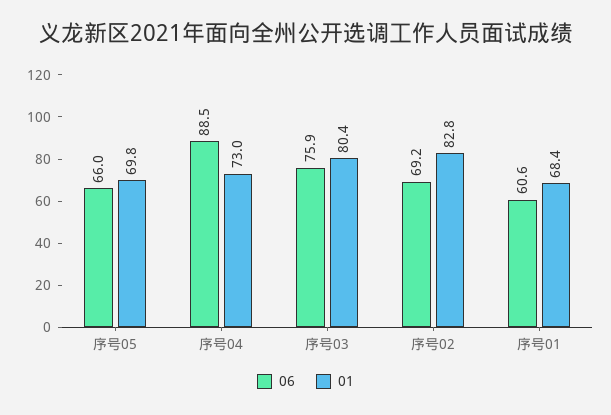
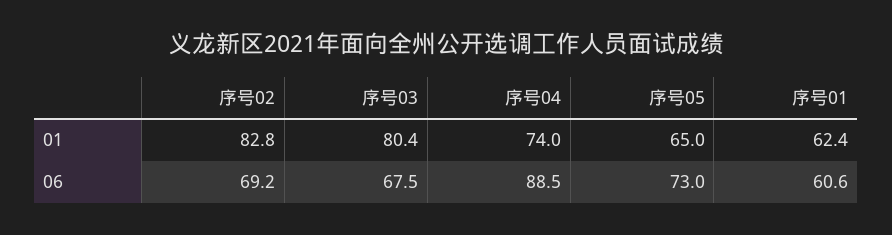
06, 序号05: 66 -> 73
01, 序号05: 69.8 -> 65
01, 序号04: 73 -> 74
06, 序号03: 75.9 -> 67.5
01, 序号01: 68.4 -> 62.4

